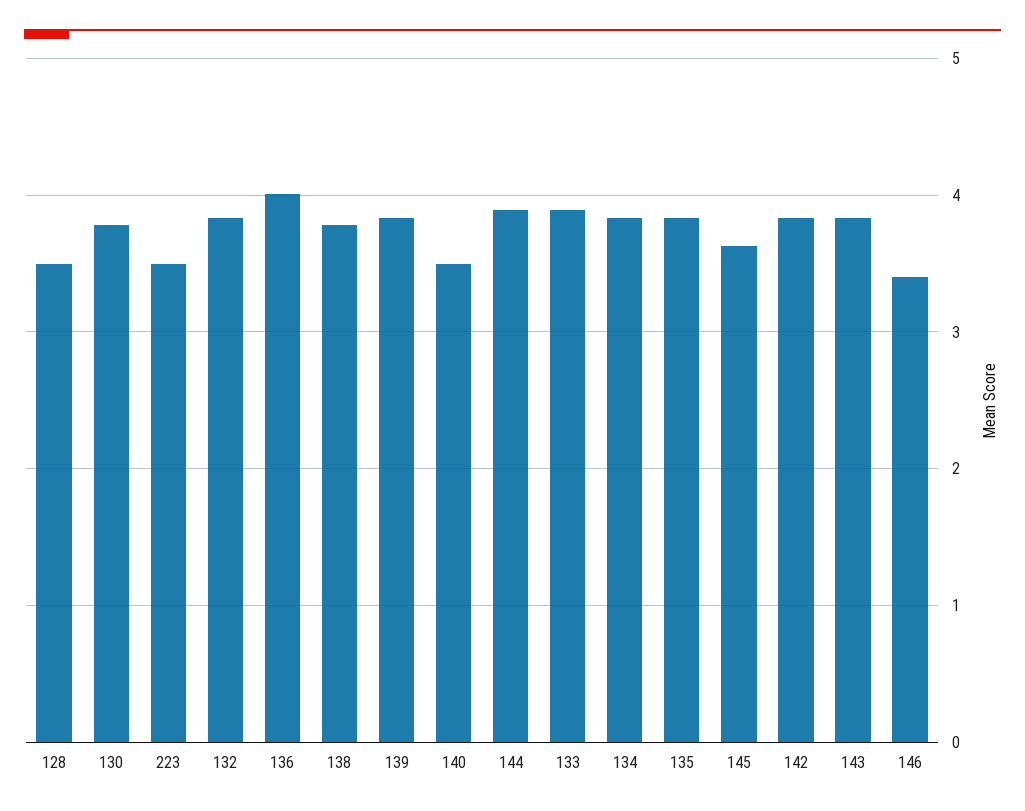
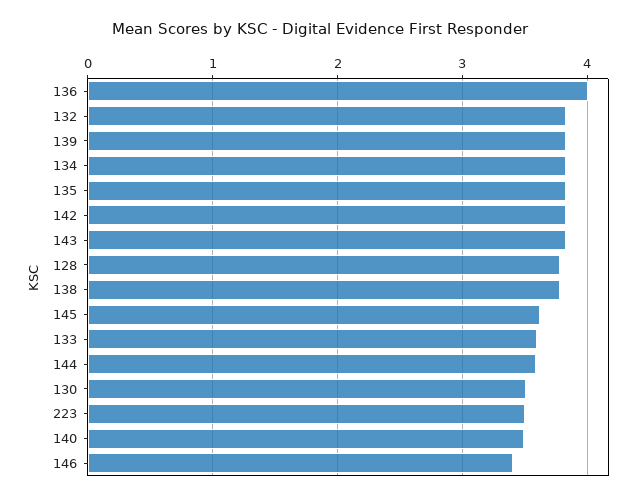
128: 3.5 -> 3.8
130: 3.8 -> 3.5
144: 3.9 -> 3.6
133: 3.9 -> 3.6

